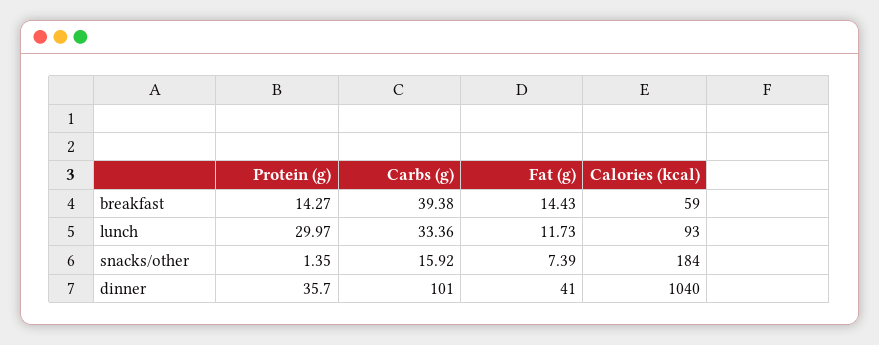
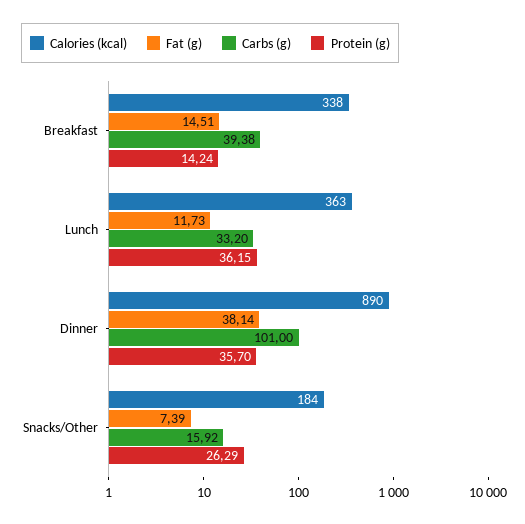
Protein (g), breakfast: 14.27 -> 14.24
Fat (g), breakfast: 14.43 -> 14.51
Calories (kcal), breakfast: 59 -> 338
Protein (g), lunch: 29.97 -> 36.15
Carbs (g), lunch: 33.36 -> 33.2
Calories (kcal), lunch: 93 -> 363
Protein (g), snacks/other: 1.35 -> 26.29
Fat (g), dinner: 41 -> 38.14
Calories (kcal), dinner: 1040 -> 890

